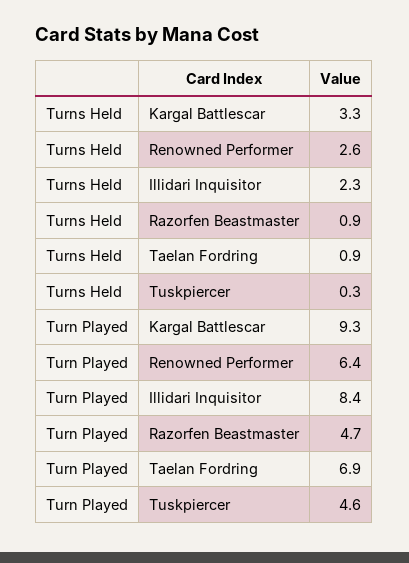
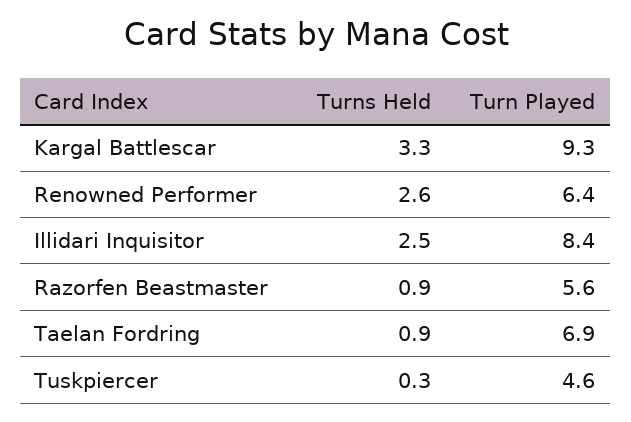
Turns Held, Illidari Inquisitor: 2.3 -> 2.5
Turn Played, Razorfen Beastmaster: 4.7 -> 5.6

